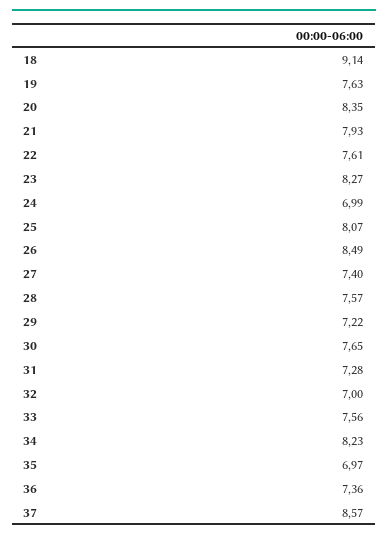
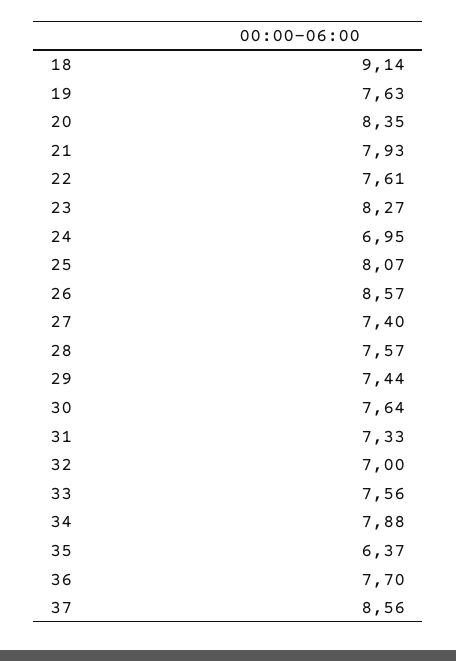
24: 6.99 -> 6.95
26: 8.49 -> 8.57
29: 7.22 -> 7.44
30: 7.65 -> 7.64
31: 7.28 -> 7.33
34: 8.23 -> 7.88
35: 6.97 -> 6.37
36: 7.36 -> 7.7
37: 8.57 -> 8.56

